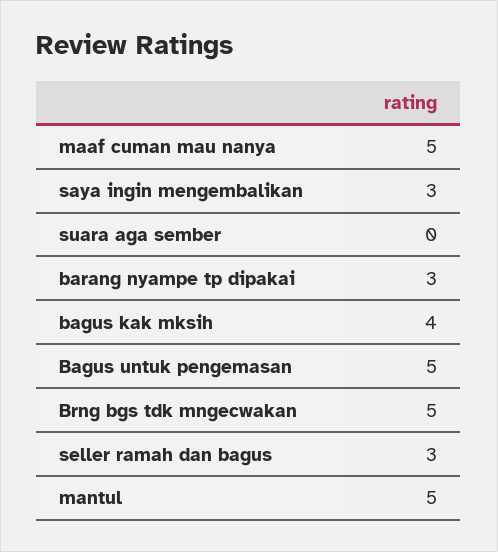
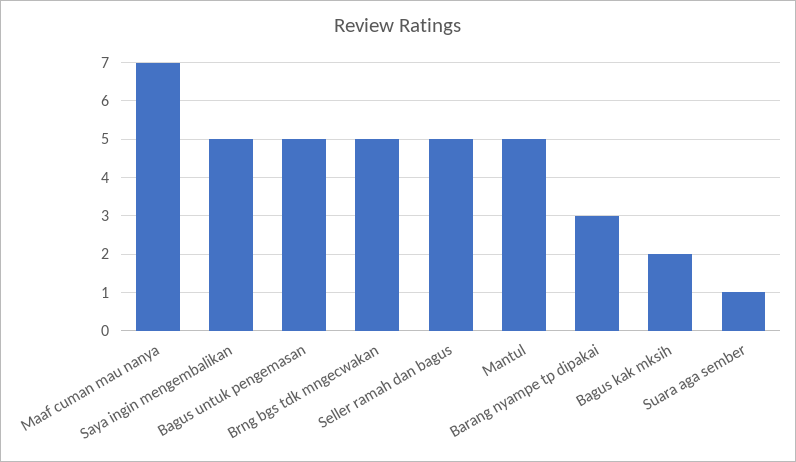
maaf cuman mau nanya: 5 -> 7
saya ingin mengembalikan: 3 -> 5
suara aga sember: 0 -> 1
bagus kak mksih: 4 -> 2
seller ramah dan bagus: 3 -> 5

